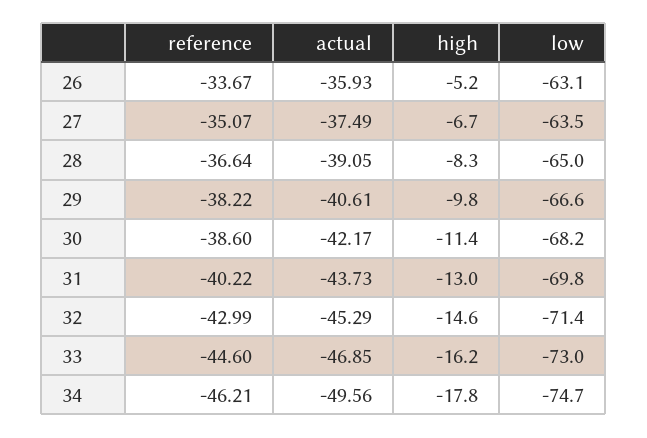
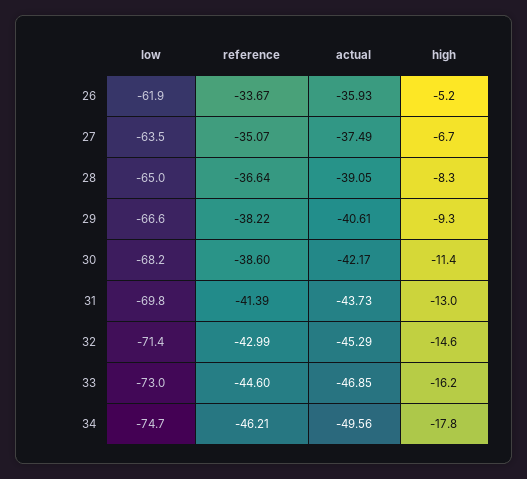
low, 26: -63.1 -> -61.9
high, 29: -9.8 -> -9.3
reference, 31: -40.22 -> -41.39

